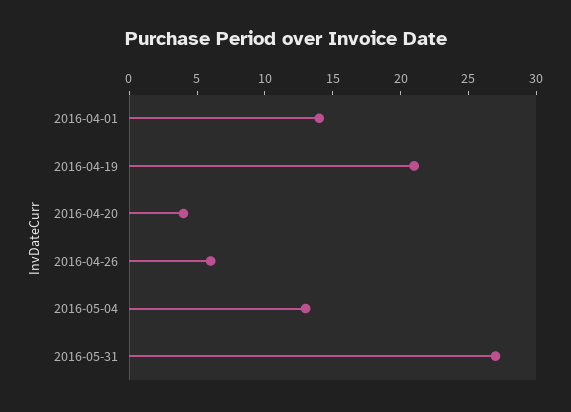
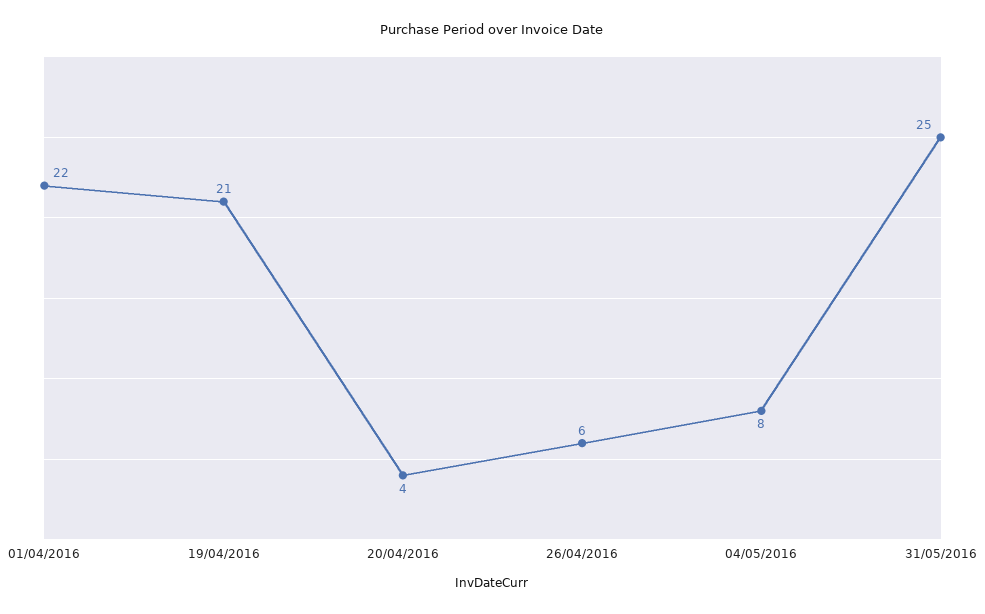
2016-04-01: 14 -> 22
2016-05-04: 13 -> 8
2016-05-31: 27 -> 25

